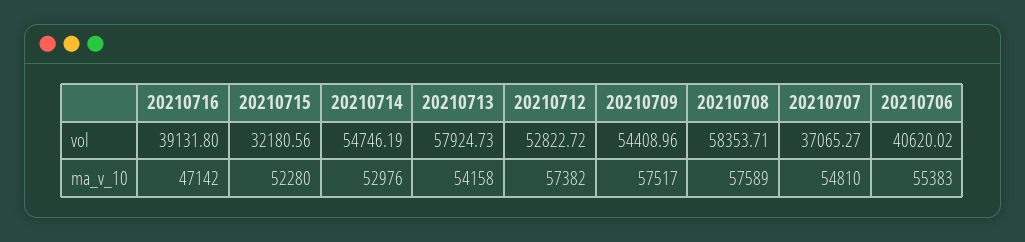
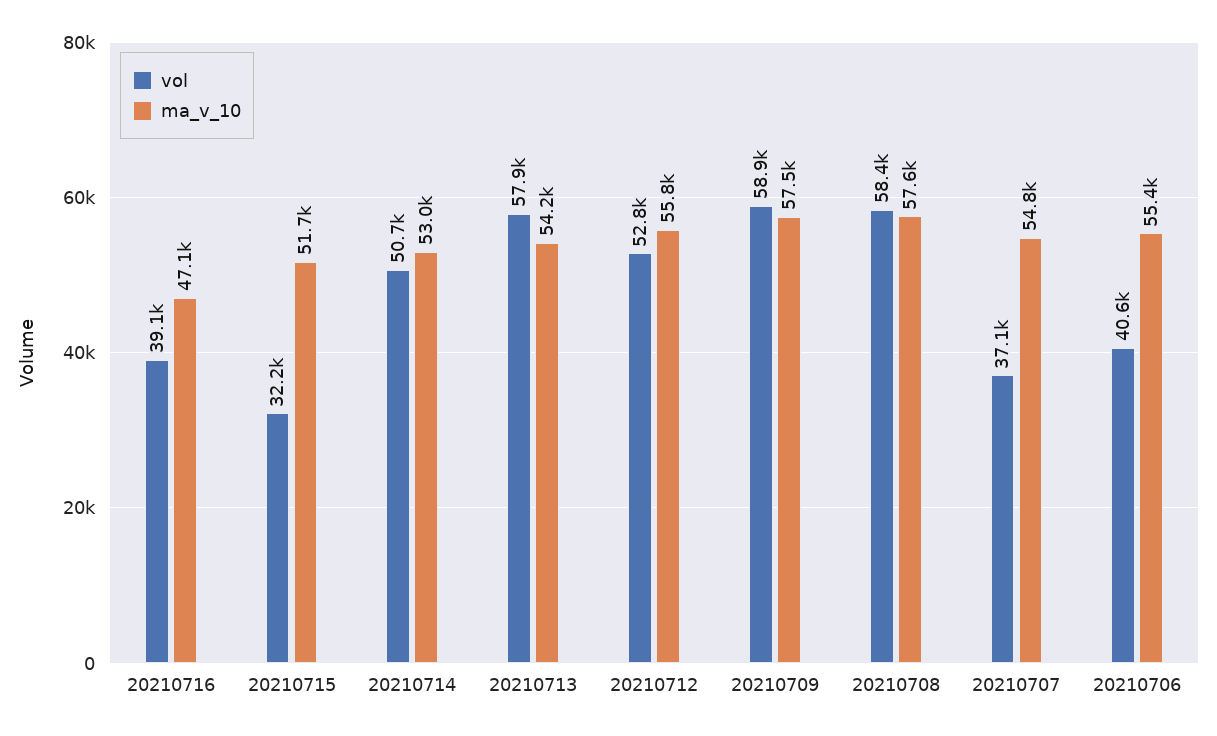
vol, 20210714: 54746.19 -> 50700
vol, 20210709: 54408.96 -> 58900
ma_v_10, 20210715: 52280 -> 51700
ma_v_10, 20210712: 57382 -> 55800

